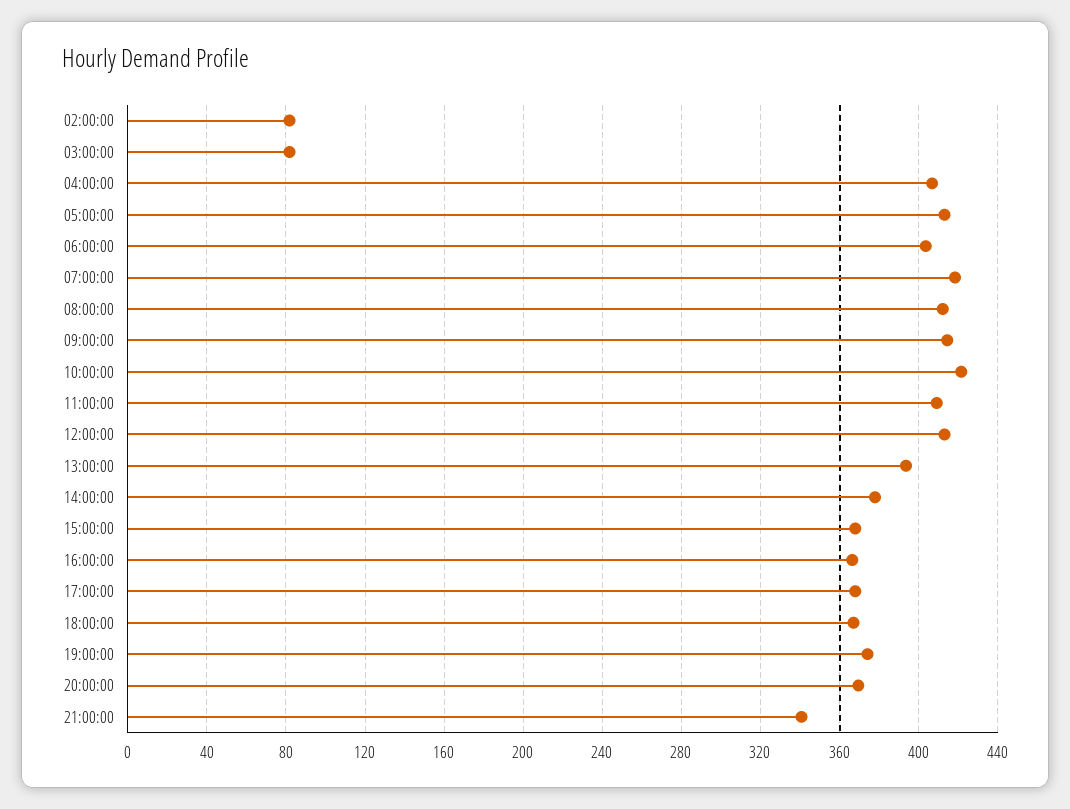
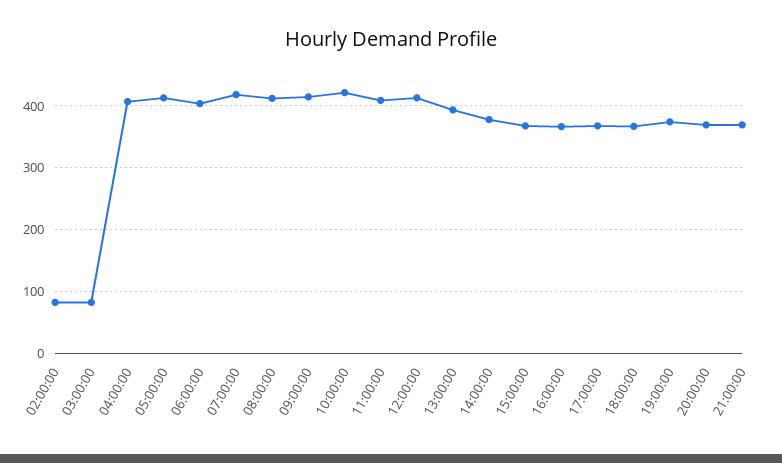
21:00:00: 340 -> 370

